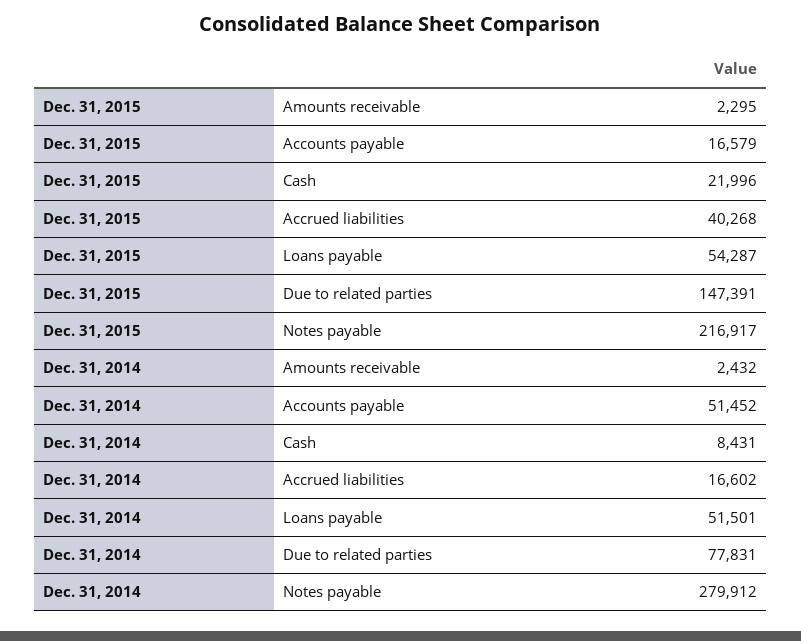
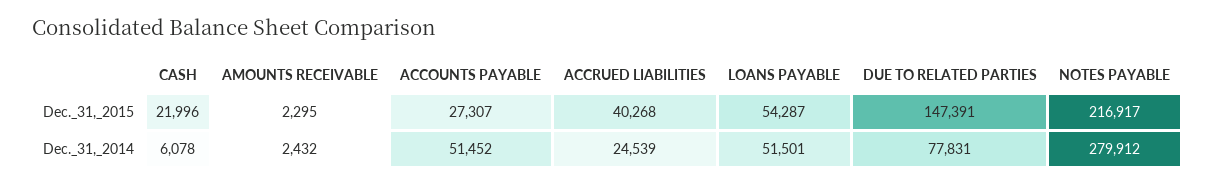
Dec. 31, 2015, Accounts payable: 16579 -> 27307
Dec. 31, 2014, Cash: 8431 -> 6078
Dec. 31, 2014, Accrued liabilities: 16602 -> 24539

